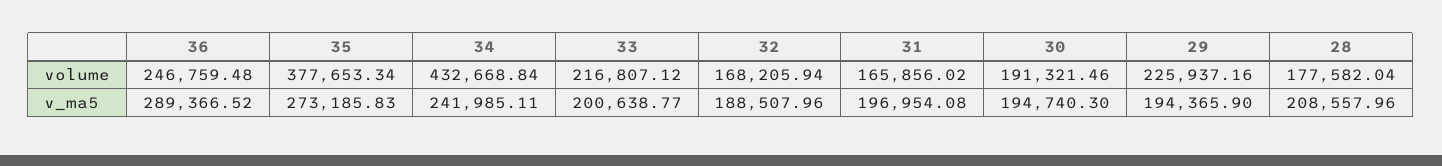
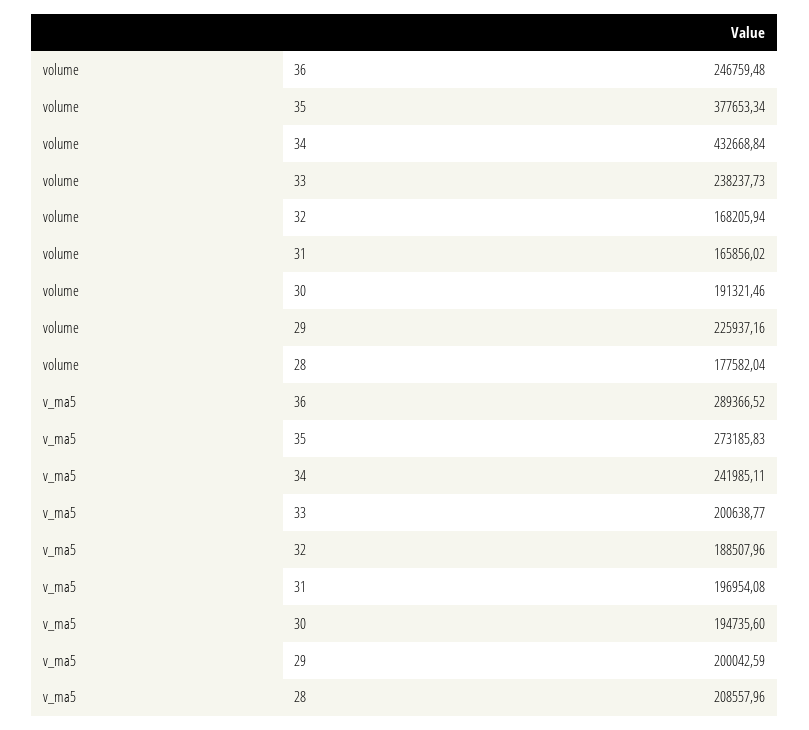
33, volume: 216807.12 -> 238237.73
30, v_ma5: 194740.3 -> 194735.6
29, v_ma5: 194365.9 -> 200042.59

